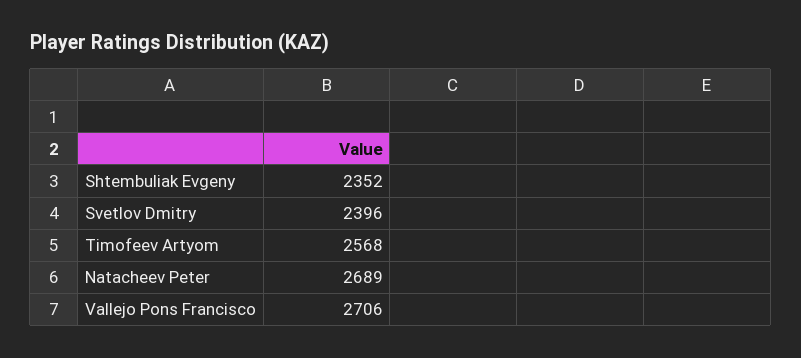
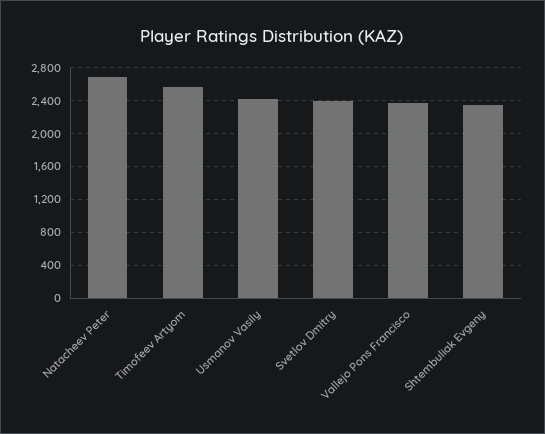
Vallejo Pons Francisco: 2706 -> 2400
Usmanov Vasily: none -> 2400

